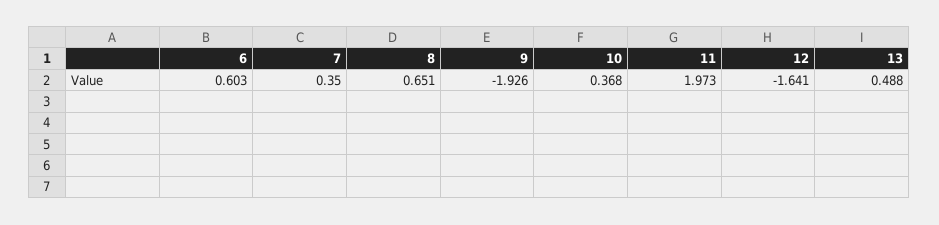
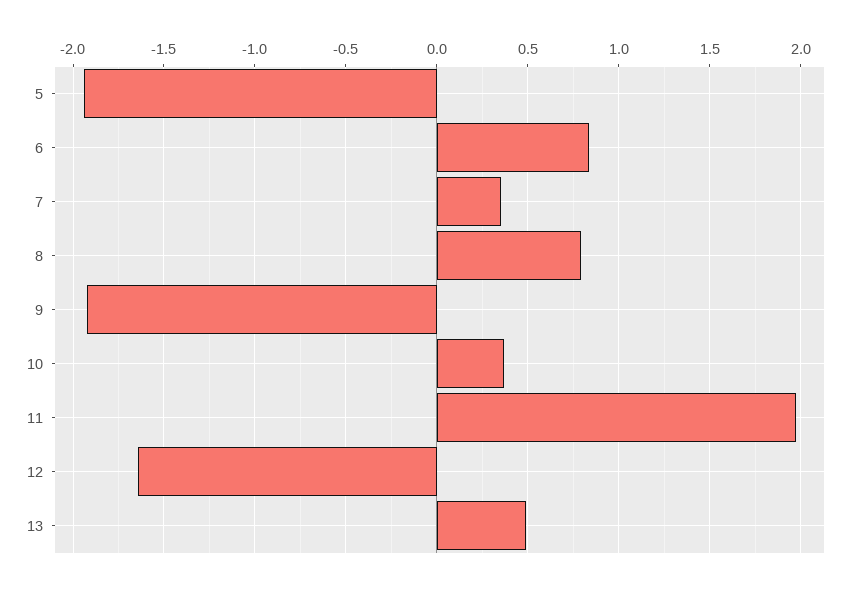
6: 0.603 -> 0.85
8: 0.651 -> 0.8
5: none -> -1.95

